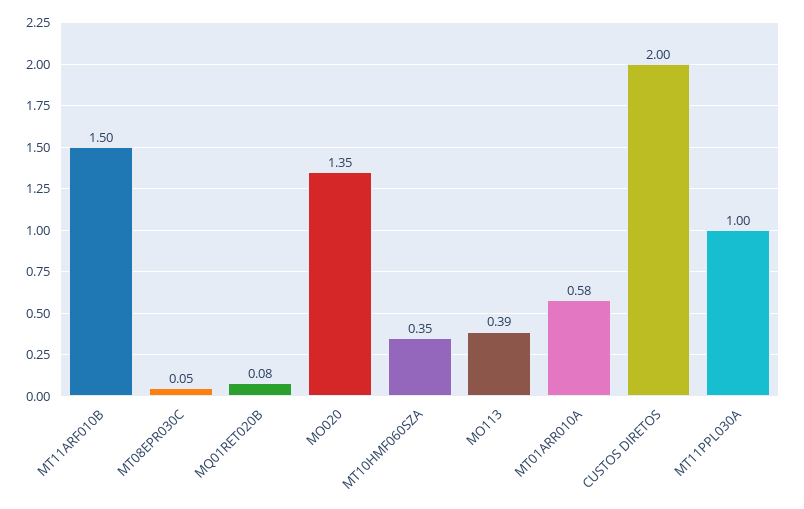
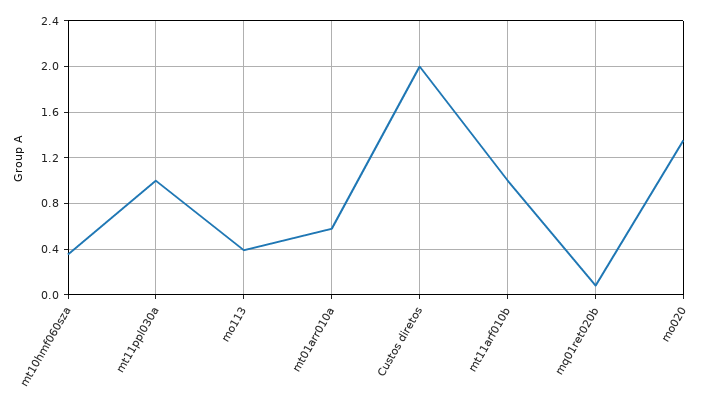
MT11ARF010B: 1.5 -> 1
MT08EPR030C: 0.05 -> none

